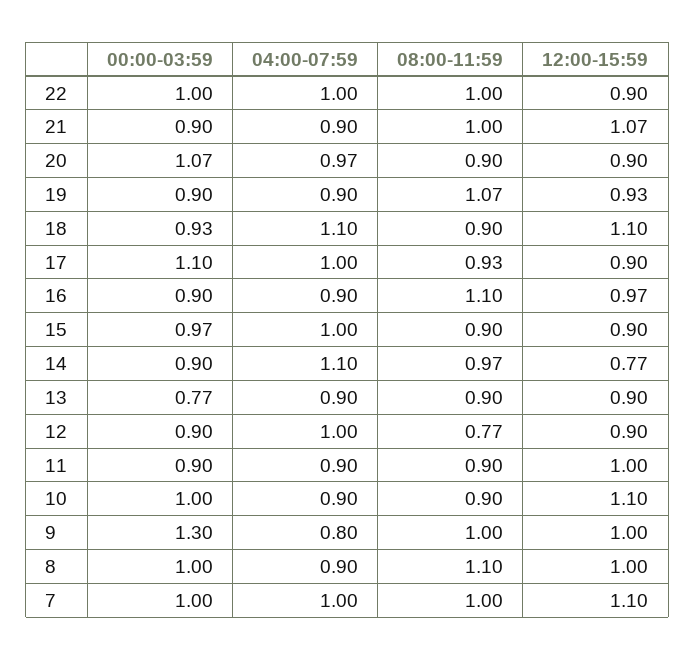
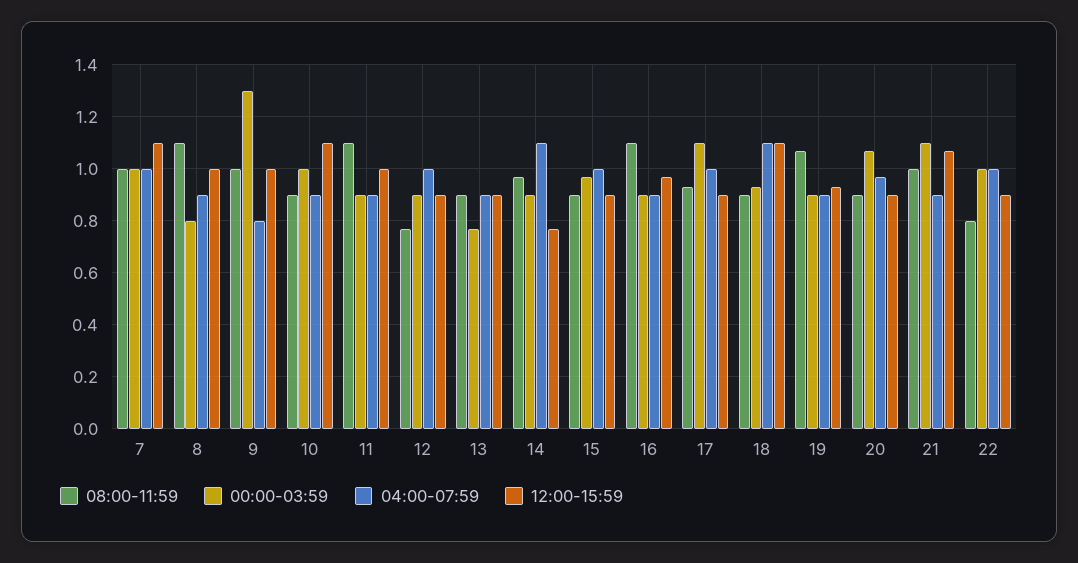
08:00-11:59, 22: 1 -> 0.8
00:00-03:59, 21: 0.9 -> 1.1
08:00-11:59, 11: 0.9 -> 1.1
00:00-03:59, 8: 1 -> 0.8

